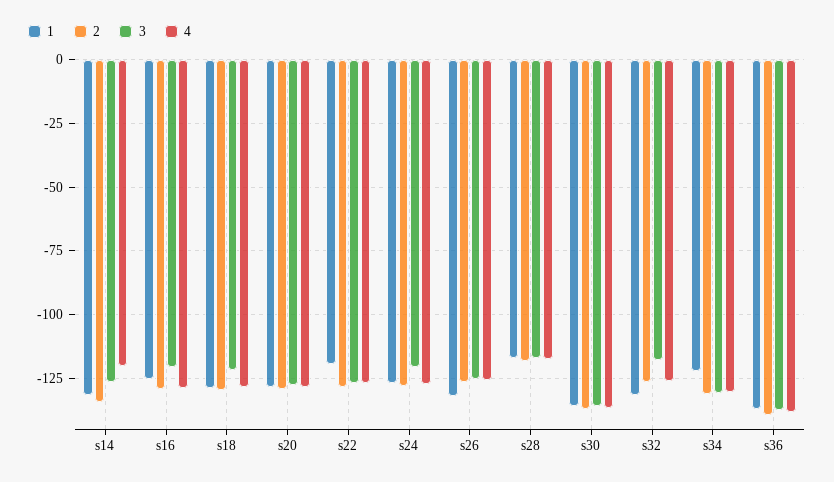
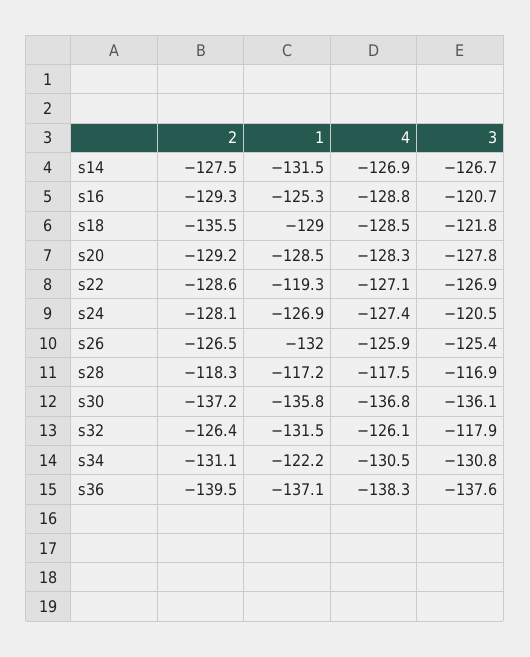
2, s14: -135 -> -127.5
4, s14: -120 -> -126.9
2, s18: -130 -> -135.5

